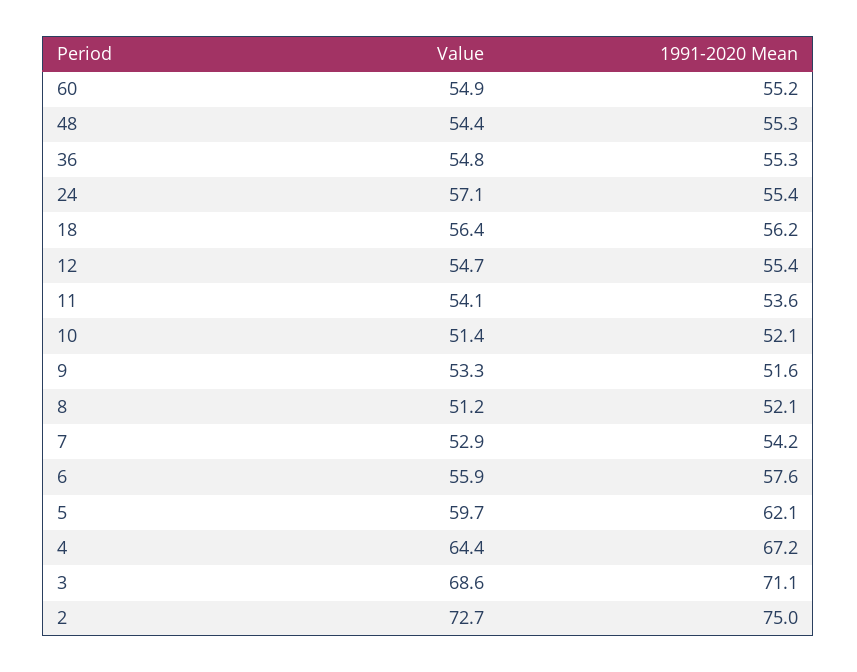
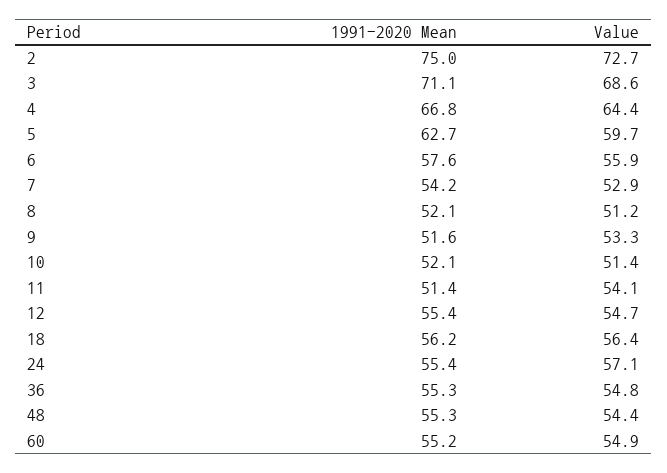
1991-2020 Mean, 11: 53.6 -> 51.4
1991-2020 Mean, 5: 62.1 -> 62.7
1991-2020 Mean, 4: 67.2 -> 66.8

